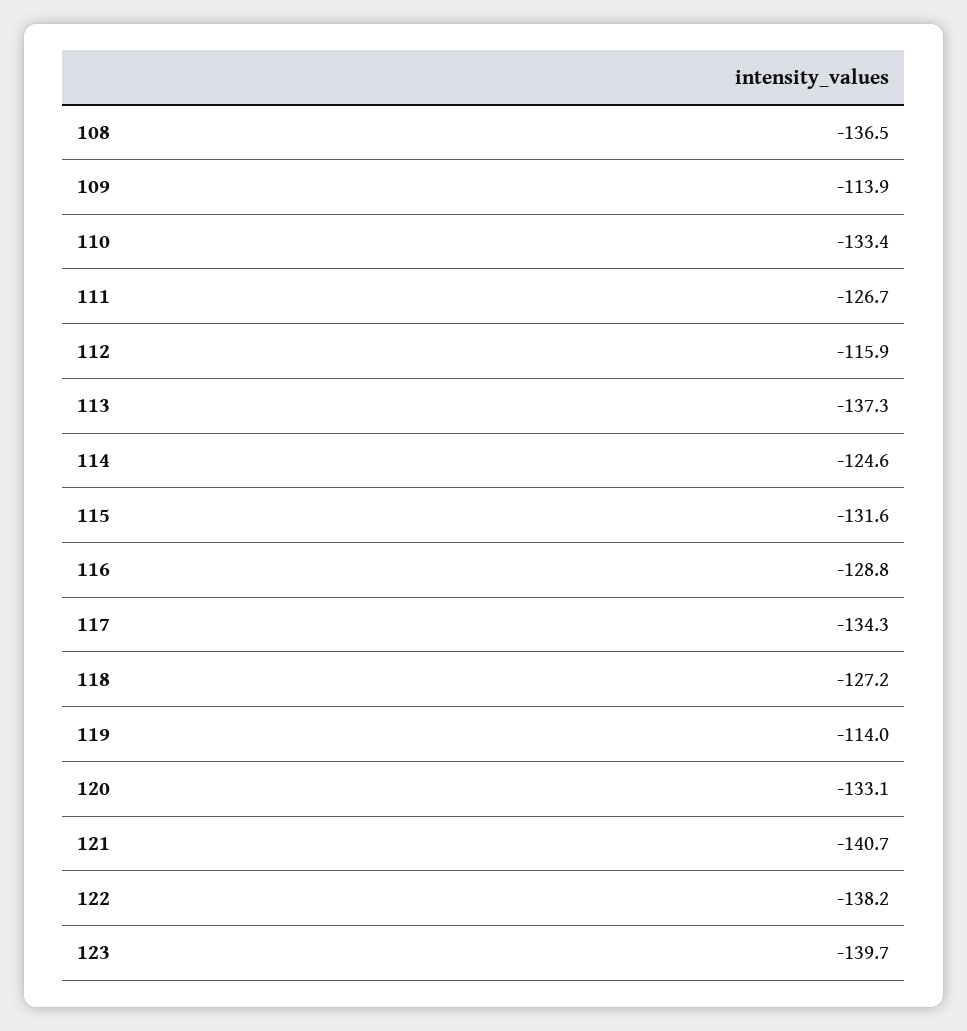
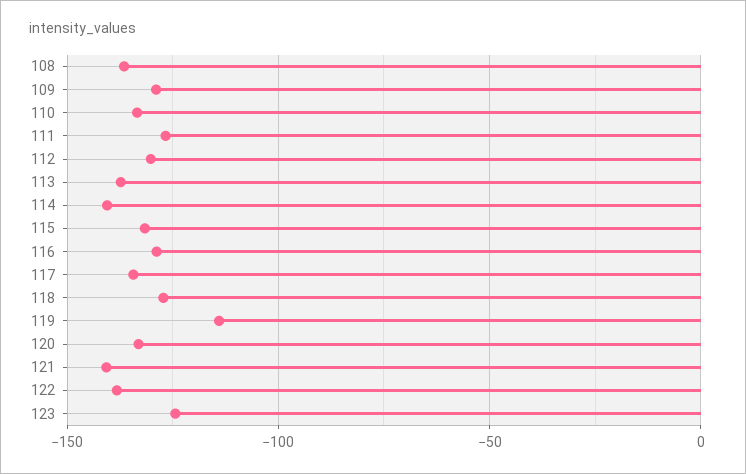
109: -113.9 -> -130
112: -115.9 -> -130
114: -124.6 -> -140
123: -139.7 -> -125

